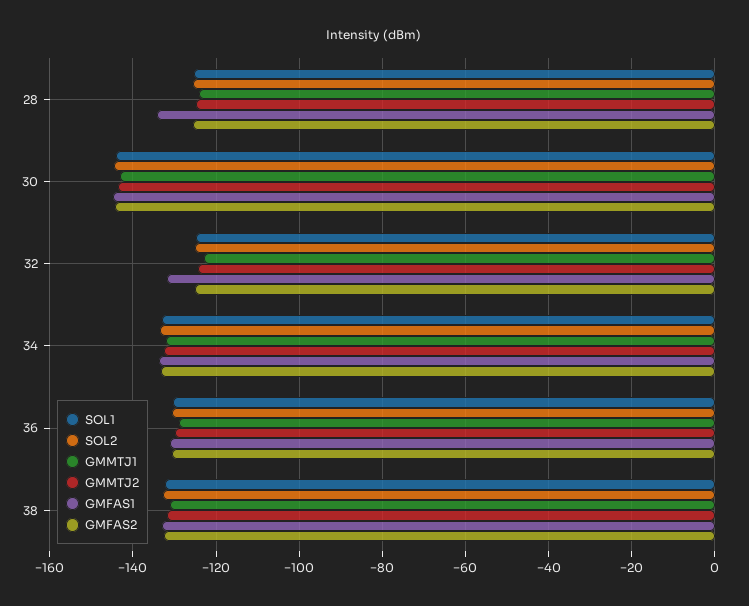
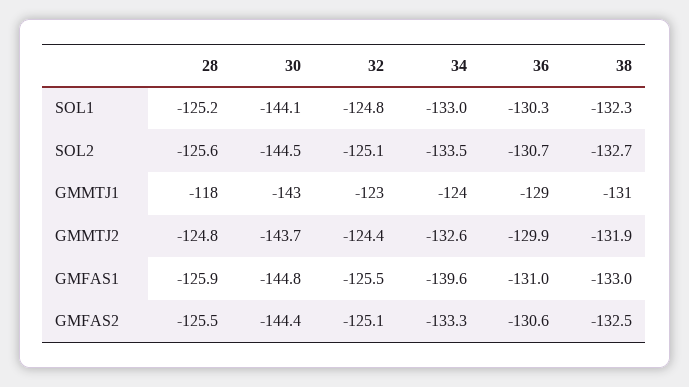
GMMTJ1, 28: -124 -> -118
GMFAS1, 28: -134 -> -125.9
GMFAS1, 32: -132 -> -125.5
GMMTJ1, 34: -132 -> -124
GMFAS1, 34: -134 -> -139.6

